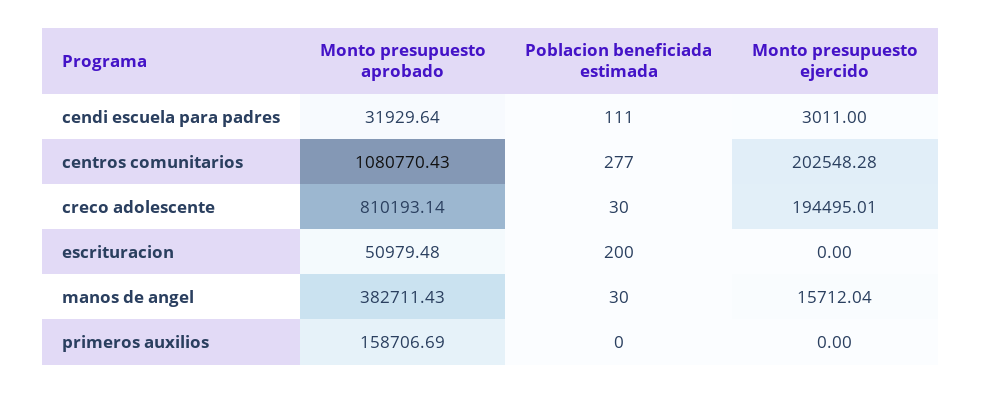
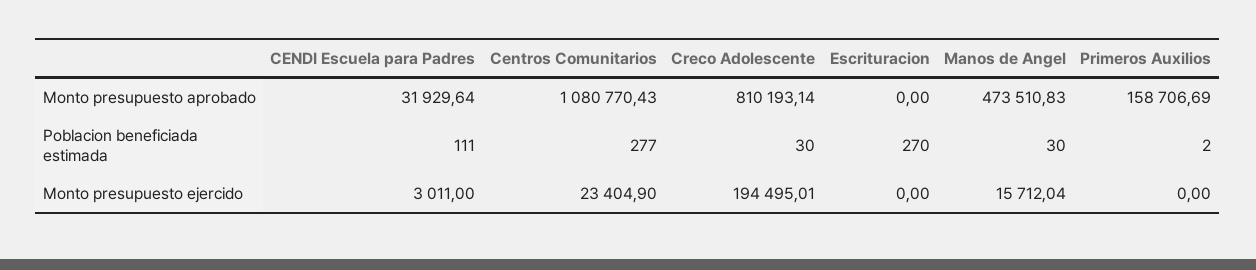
Monto presupuesto ejercido, centros comunitarios: 202548.28 -> 23404.9
Monto presupuesto aprobado, escrituracion: 50979.48 -> 0
Poblacion beneficiada estimada, escrituracion: 200 -> 270
Monto presupuesto aprobado, manos de angel: 382711.43 -> 473510.83
Poblacion beneficiada estimada, primeros auxilios: 0 -> 2

